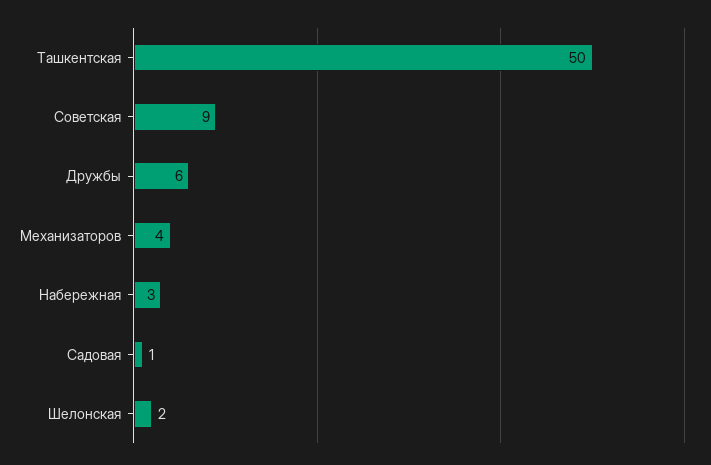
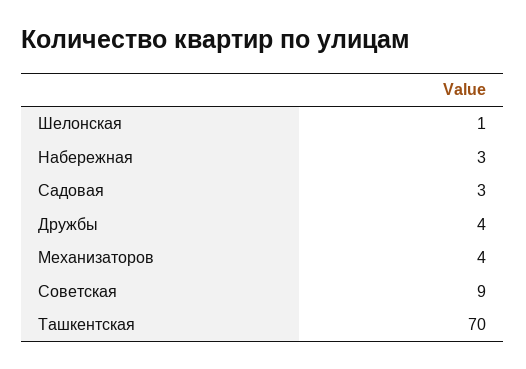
Ташкентская: 50 -> 70
Дружбы: 6 -> 4
Садовая: 1 -> 3
Шелонская: 2 -> 1

